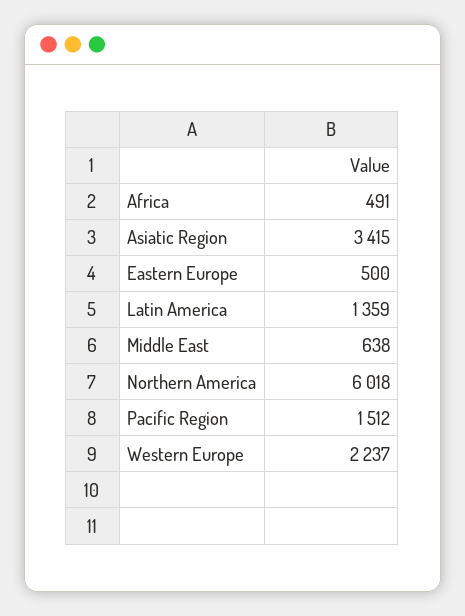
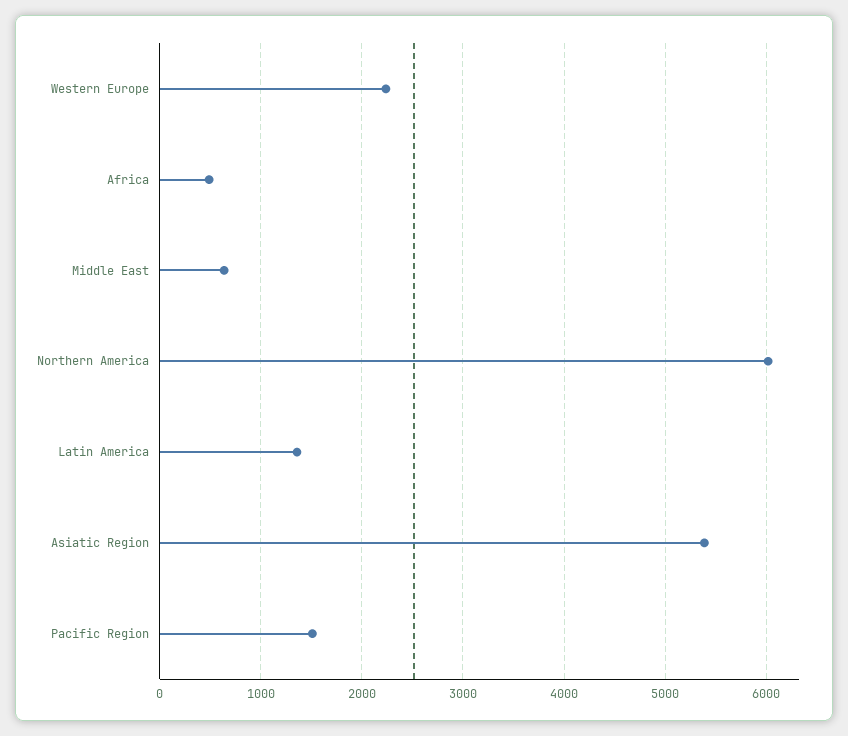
Asiatic Region: 3415 -> 5400
Eastern Europe: 500 -> none

